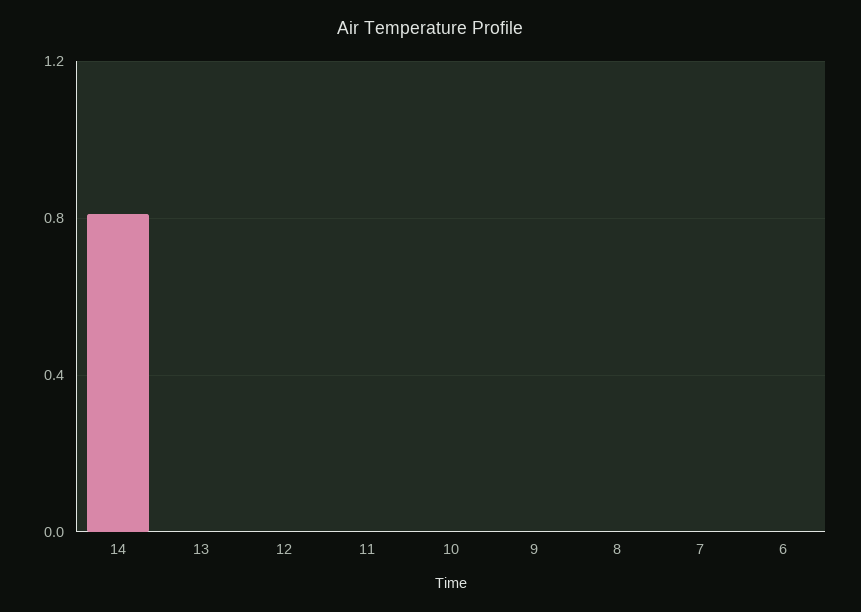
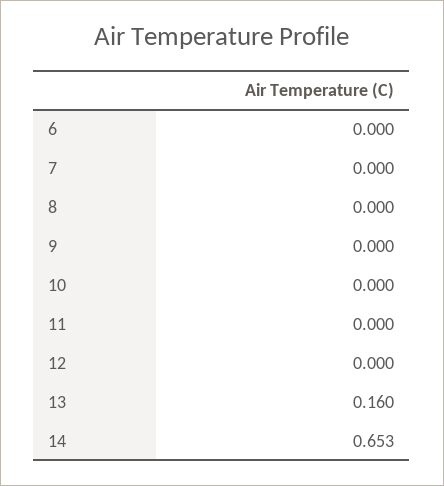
14: 0.8 -> 0.653
13: 0 -> 0.16

